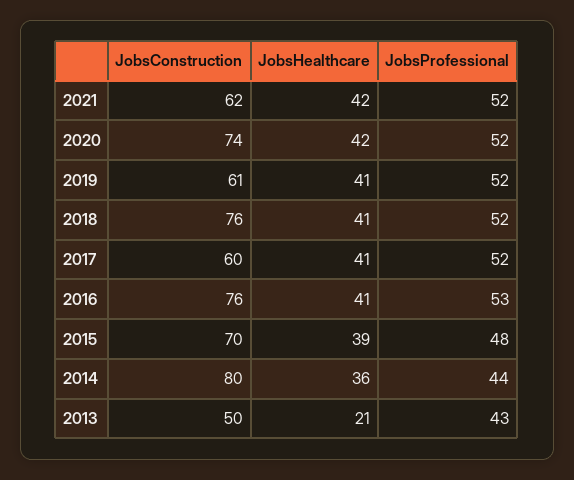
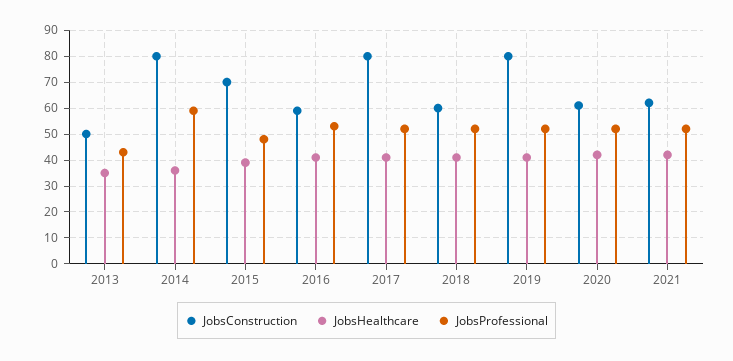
JobsConstruction, 2020: 74 -> 60
JobsConstruction, 2019: 61 -> 80
JobsConstruction, 2018: 76 -> 60
JobsConstruction, 2017: 60 -> 80
JobsConstruction, 2016: 76 -> 60
JobsProfessional, 2014: 44 -> 60
JobsHealthcare, 2013: 21 -> 35

